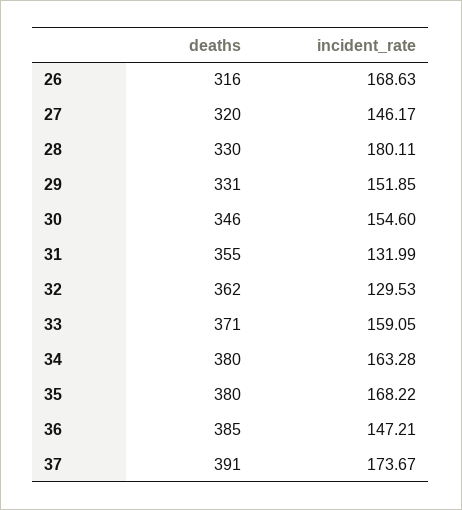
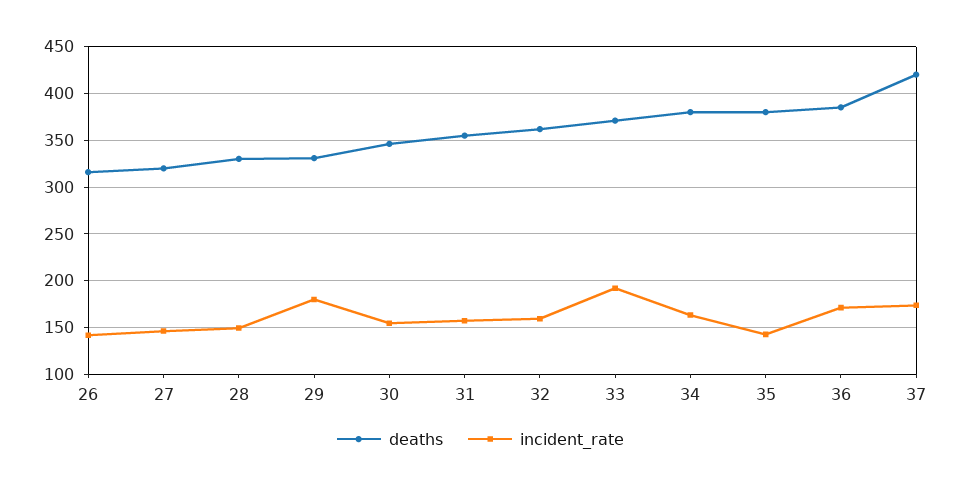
incident_rate, 26: 168.63 -> 140
incident_rate, 28: 180.11 -> 150
incident_rate, 29: 151.85 -> 180
incident_rate, 31: 131.99 -> 160
incident_rate, 32: 129.53 -> 160
incident_rate, 33: 159.05 -> 190
incident_rate, 35: 168.22 -> 140
incident_rate, 36: 147.21 -> 170
deaths, 37: 391 -> 420

